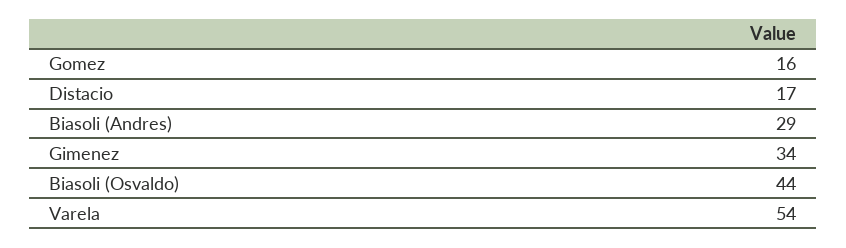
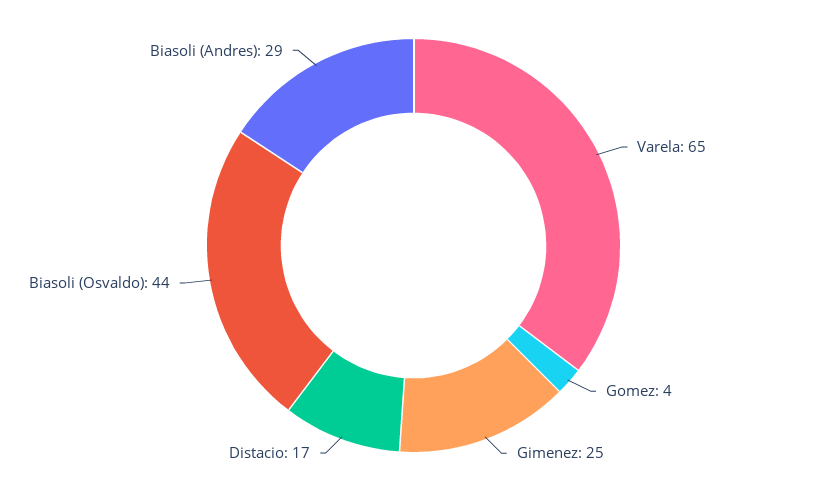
Gomez: 16 -> 4
Gimenez: 34 -> 25
Varela: 54 -> 65

